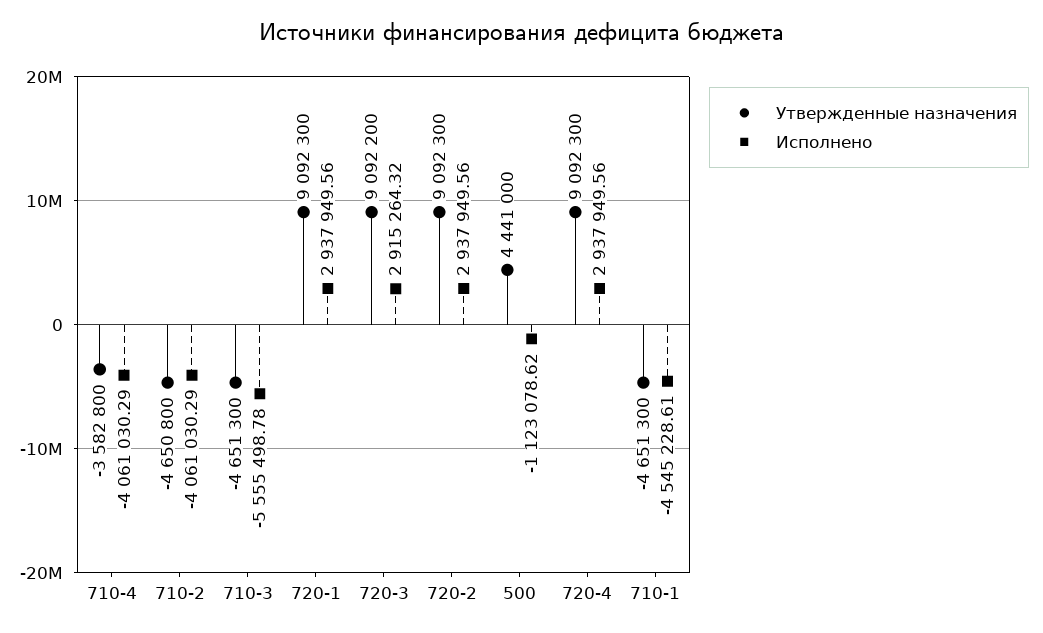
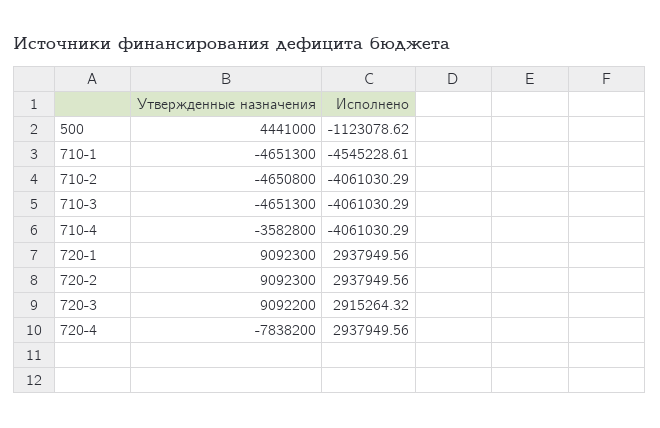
Исполнено, 710-3: -5555498.78 -> -4061030.29
Утвержденные назначения, 720-4: 9092300 -> -7838200

